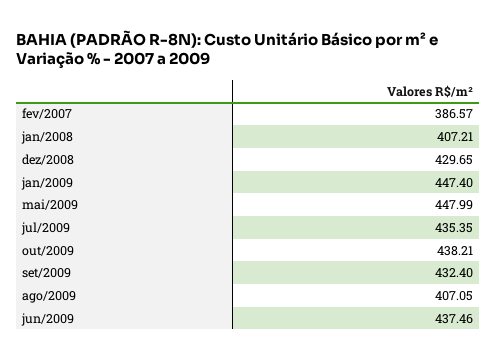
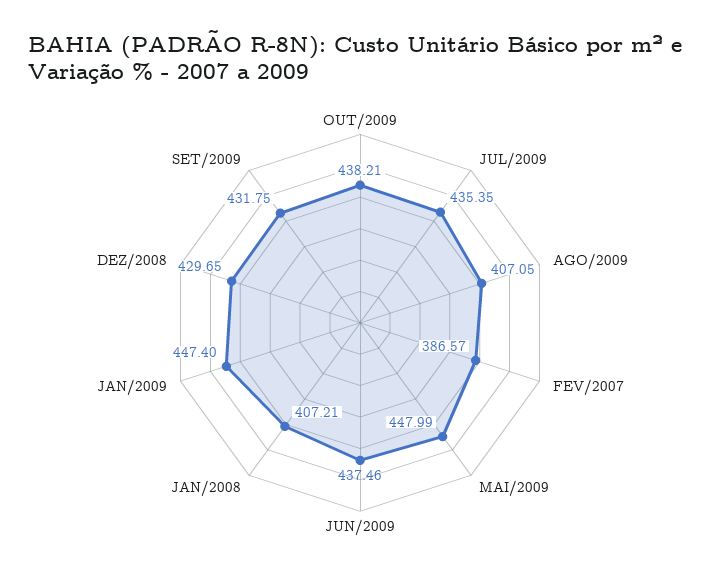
set/2009: 432.4 -> 431.75

